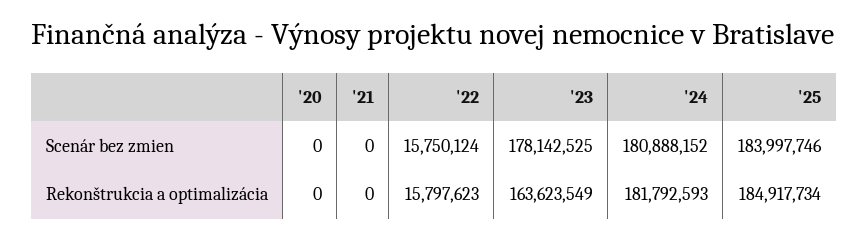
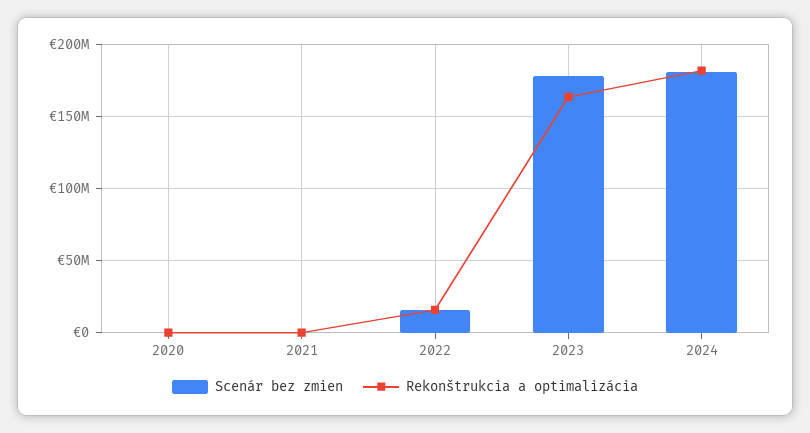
Scenár bez zmien, '25: 183997746 -> none
Rekonštrukcia a optimalizácia, '25: 184917734 -> none

